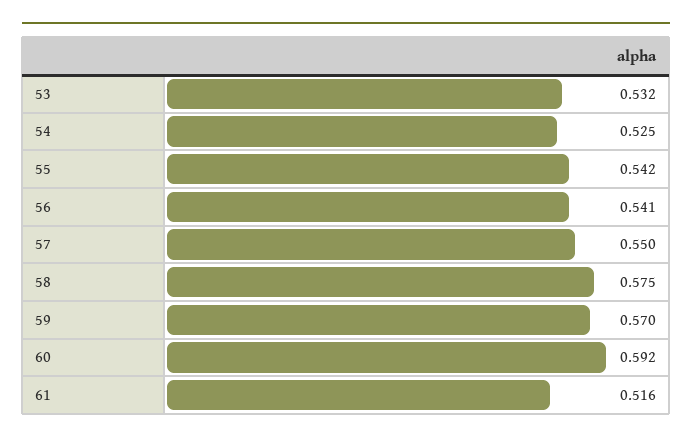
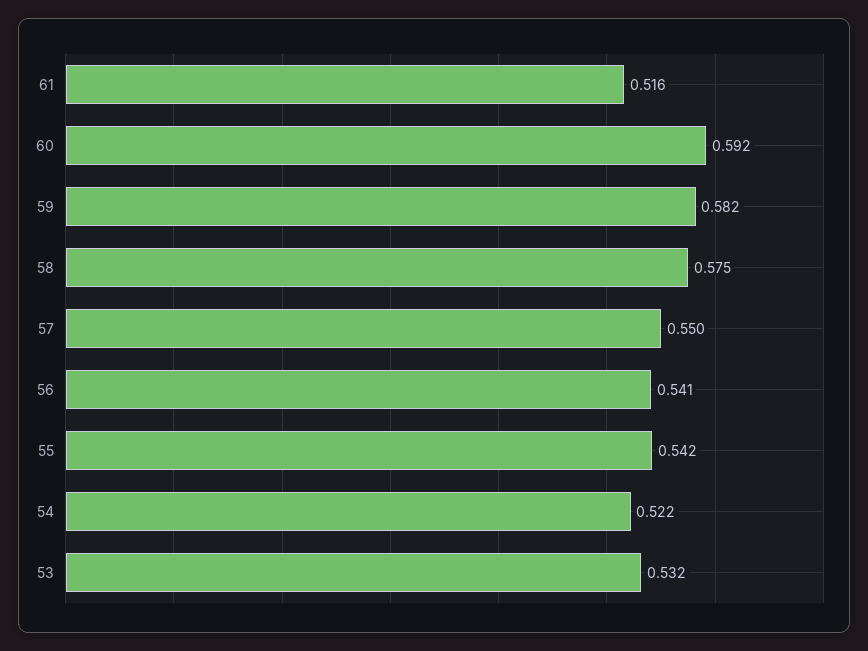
54: 0.525 -> 0.522
59: 0.57 -> 0.582

